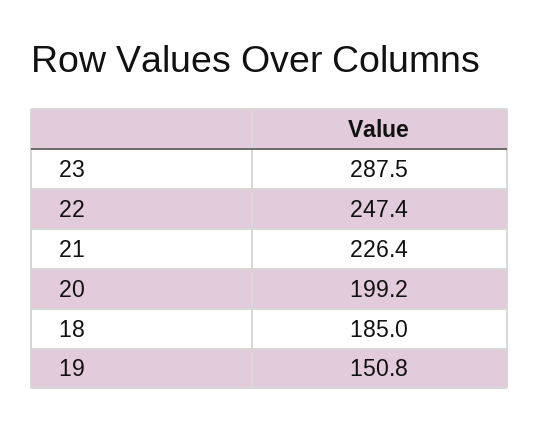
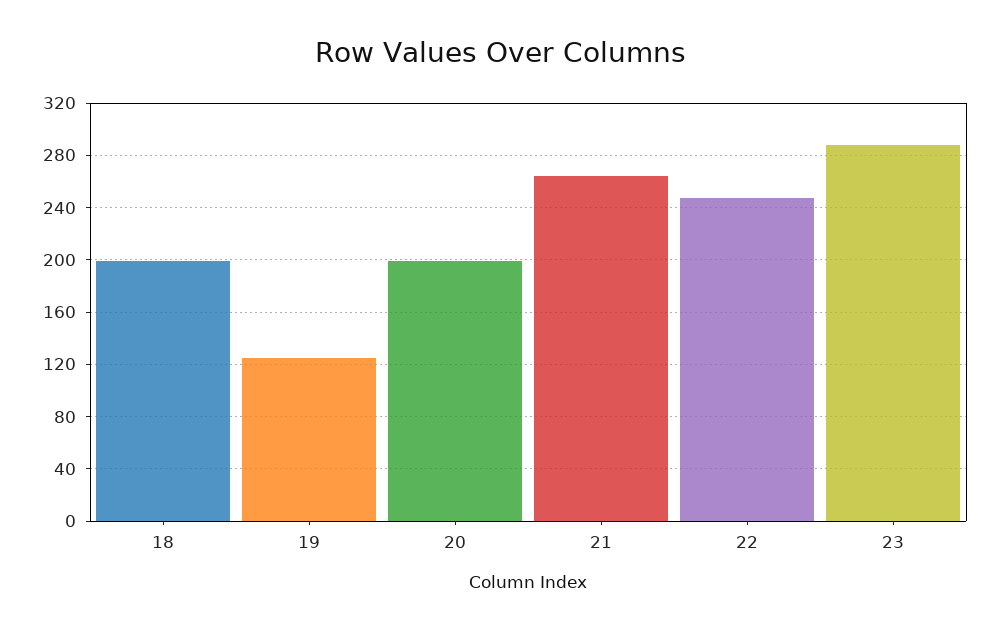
21: 226.4 -> 265
18: 185 -> 200
19: 150.8 -> 125

